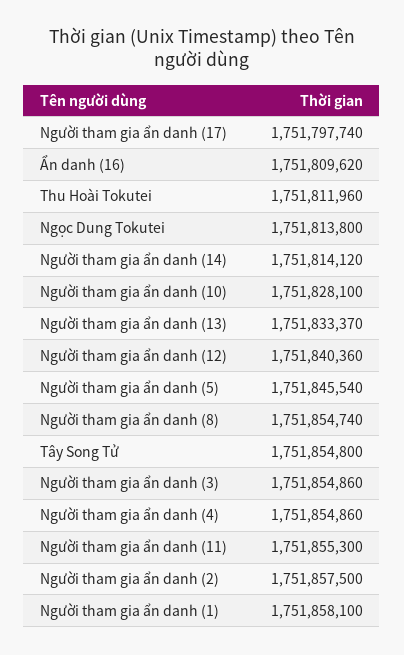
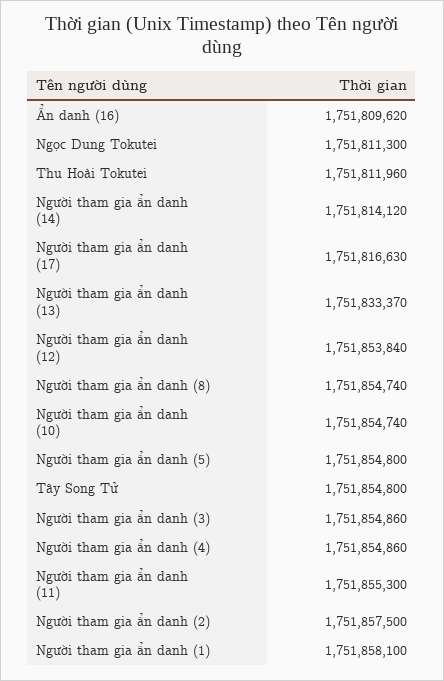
Người tham gia ẩn danh (17): 1751797740 -> 1751816630
Ngọc Dung Tokutei: 1751813800 -> 1751811300
Người tham gia ẩn danh (10): 1751828100 -> 1751854740
Người tham gia ẩn danh (12): 1751840360 -> 1751853840
Người tham gia ẩn danh (5): 1751845540 -> 1751854800

